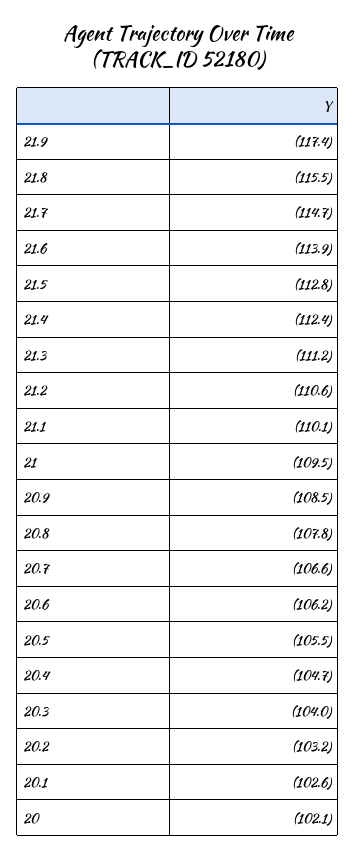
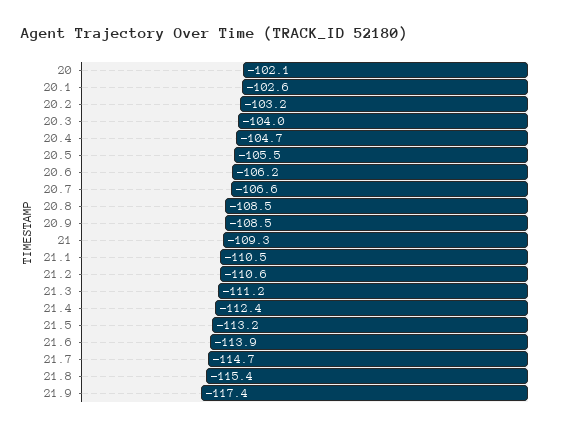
21.8: -115.5 -> -115.4
21.5: -112.8 -> -113.2
21.1: -110.1 -> -110.5
21: -109.5 -> -109.3
20.8: -107.8 -> -108.5

